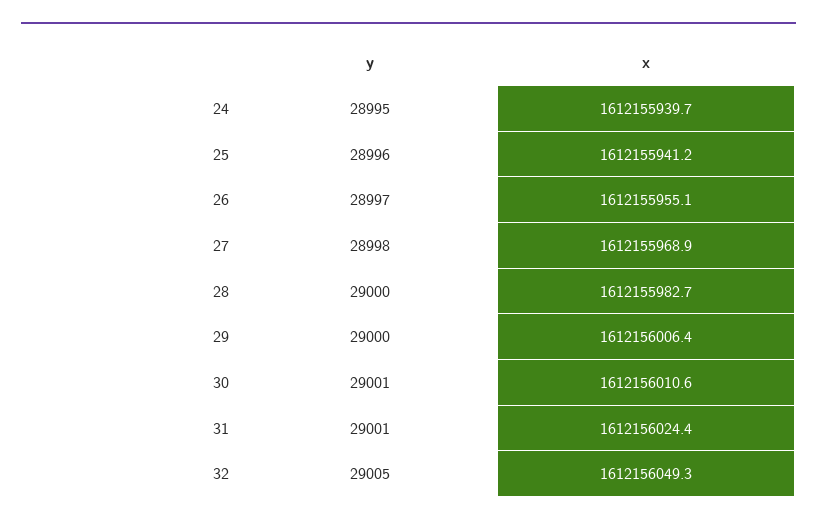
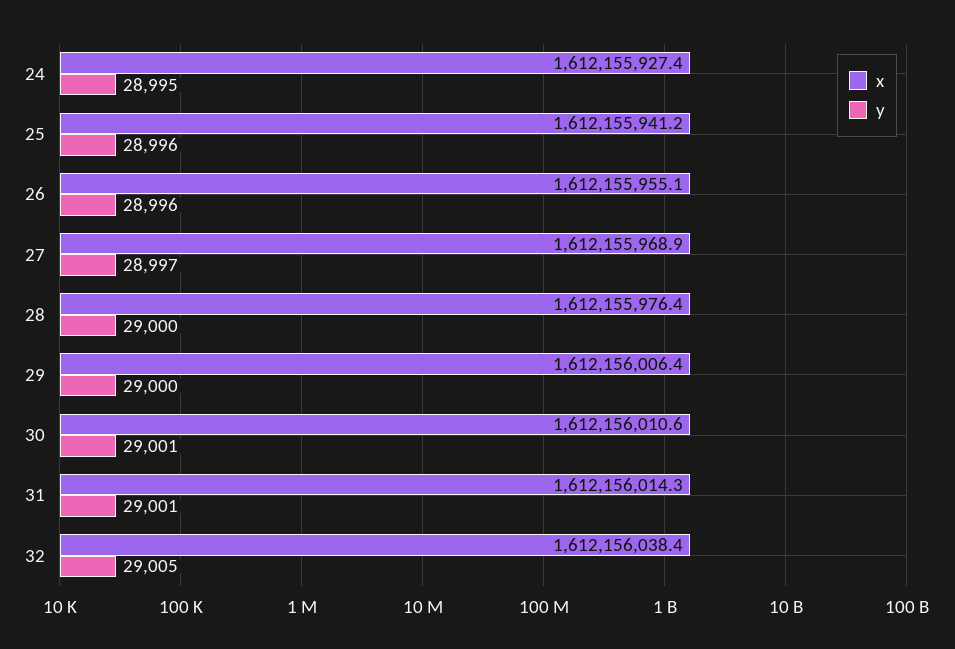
x, 24: 1612155939.7 -> 1612155927.4
y, 26: 28997 -> 28996
y, 27: 28998 -> 28997
x, 28: 1612155982.7 -> 1612155976.4
x, 31: 1612156024.4 -> 1612156014.3
x, 32: 1612156049.3 -> 1612156038.4

